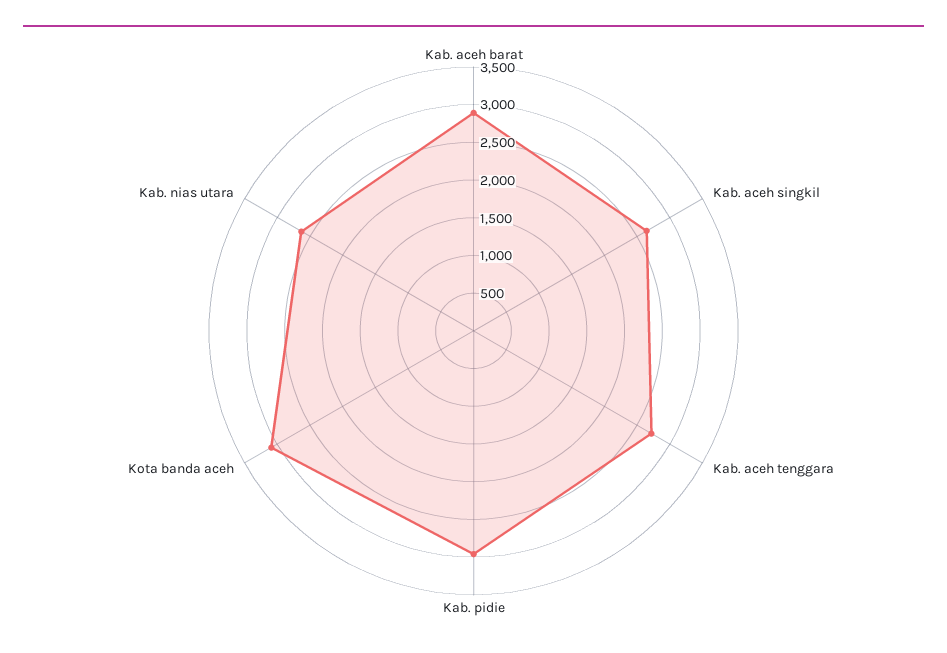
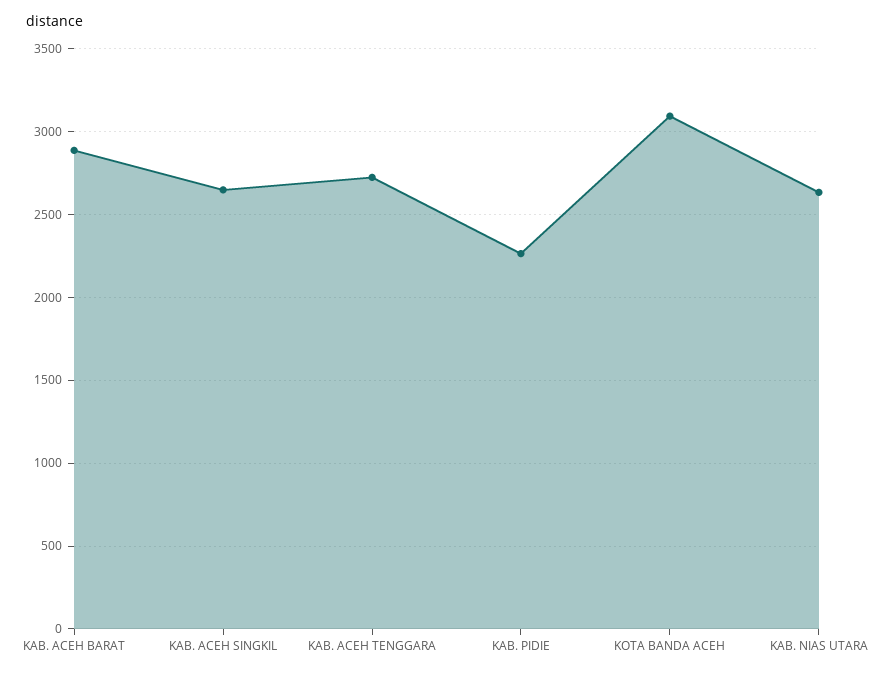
Kab. pidie: 3000 -> 2250

